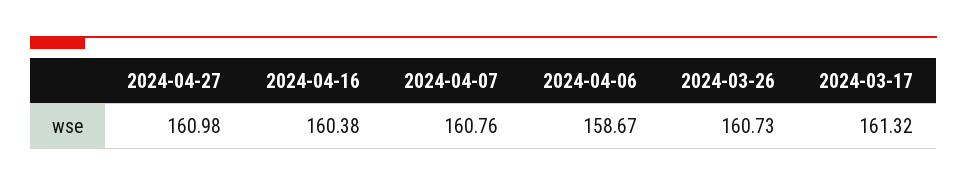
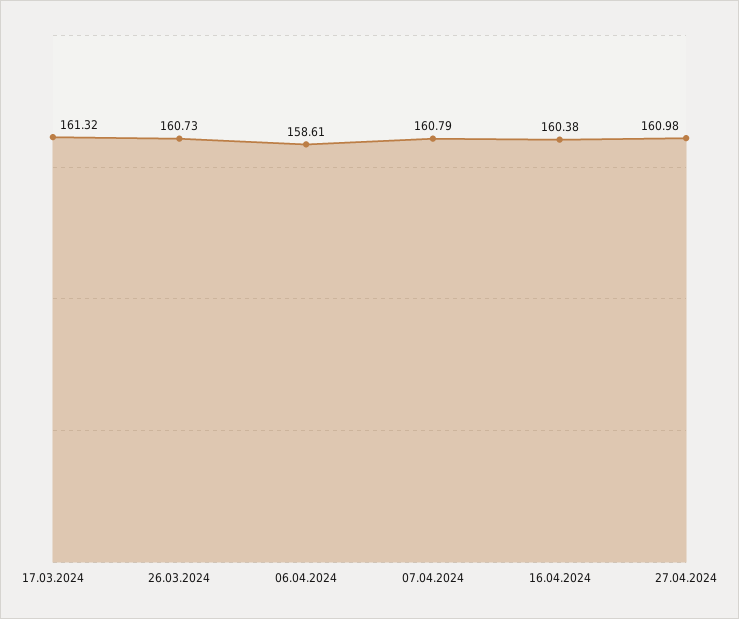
2024-04-07: 160.76 -> 160.79
2024-04-06: 158.67 -> 158.61

